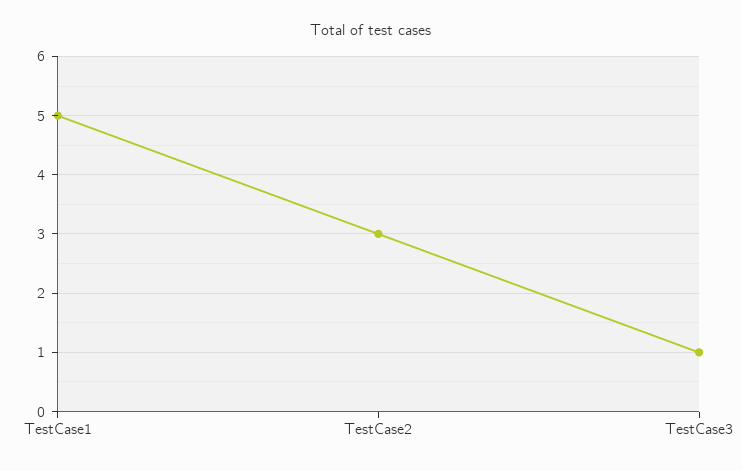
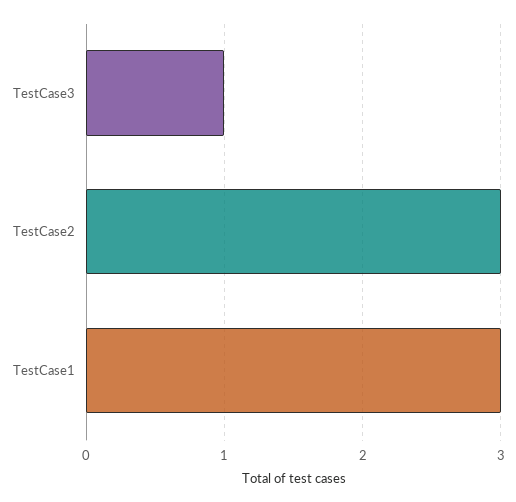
TestCase1: 5 -> 3

